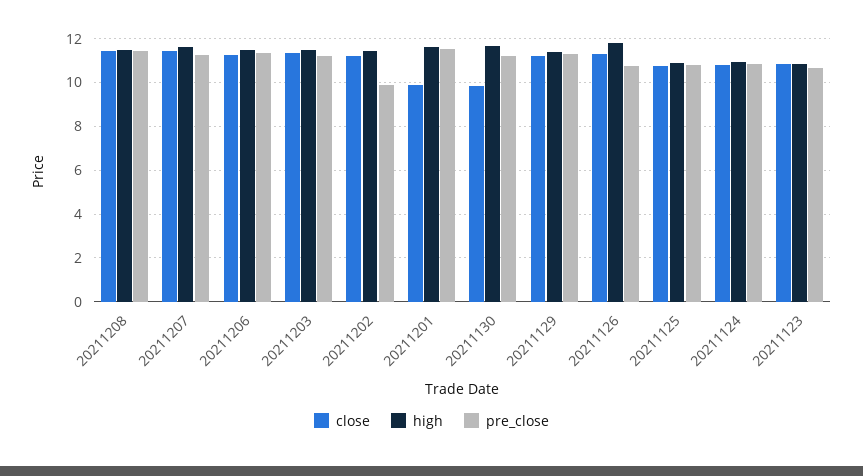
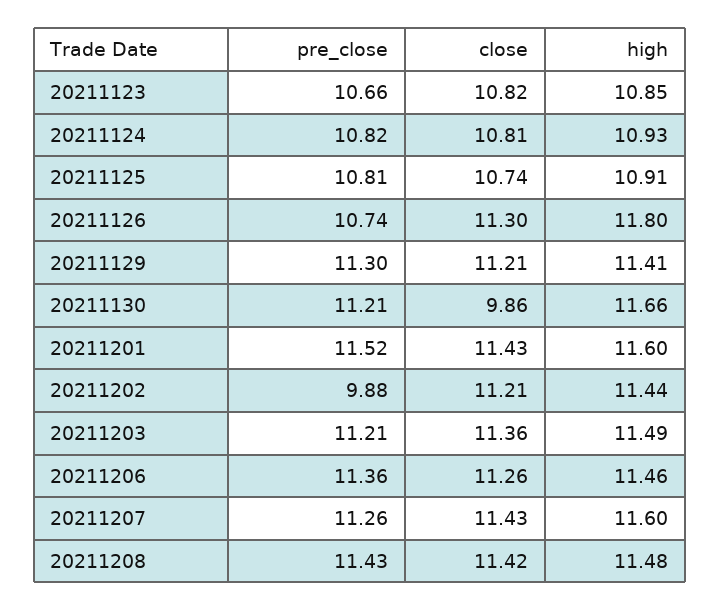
close, 20211201: 10 -> 11.43

